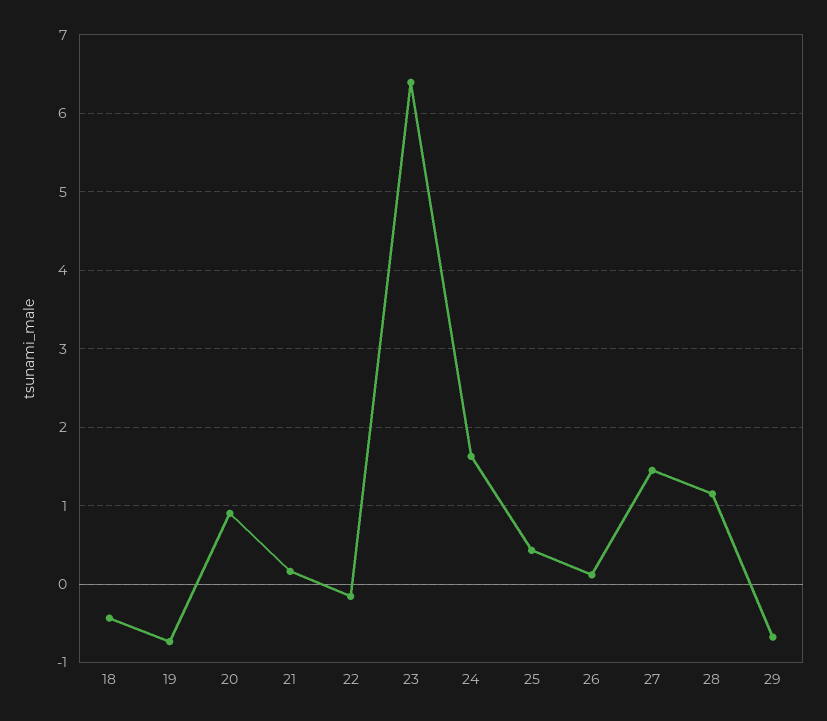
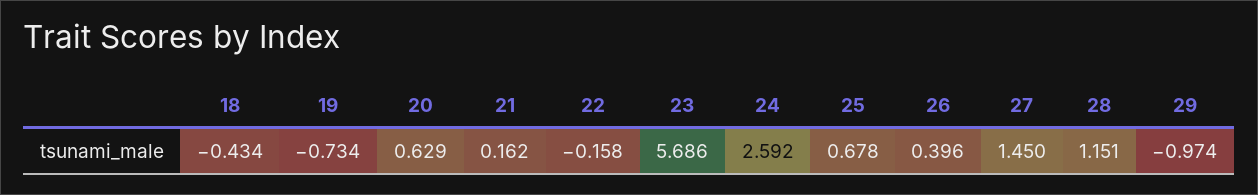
20: 0.9 -> 0.629
23: 6.4 -> 5.686
24: 1.6 -> 2.592
25: 0.4 -> 0.678
26: 0.1 -> 0.396
29: -0.7 -> -0.974

